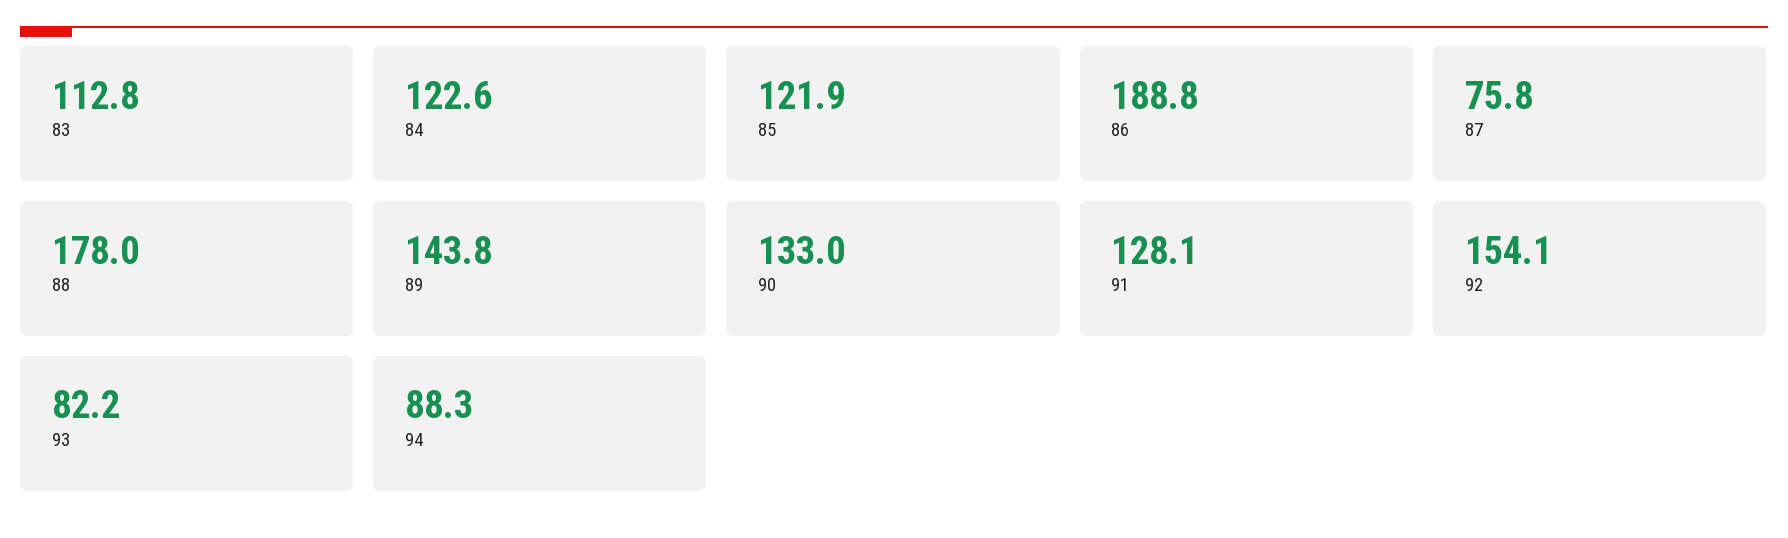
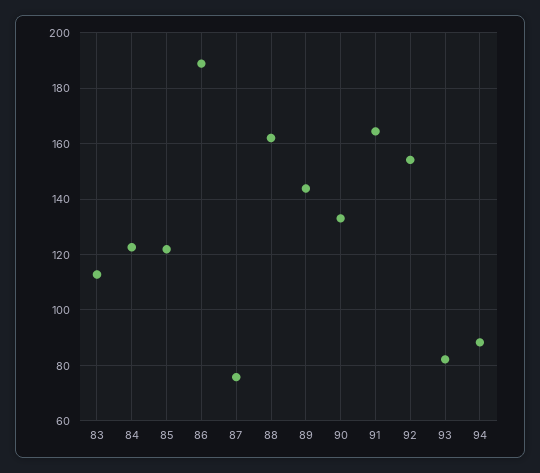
88: 178 -> 162.5
91: 128.1 -> 165

